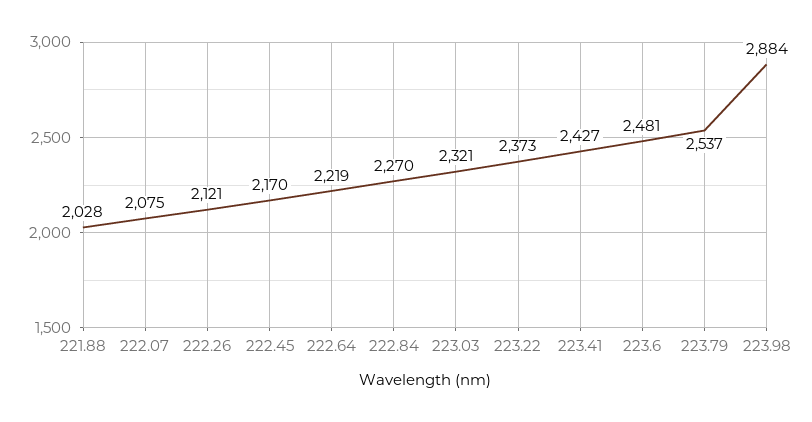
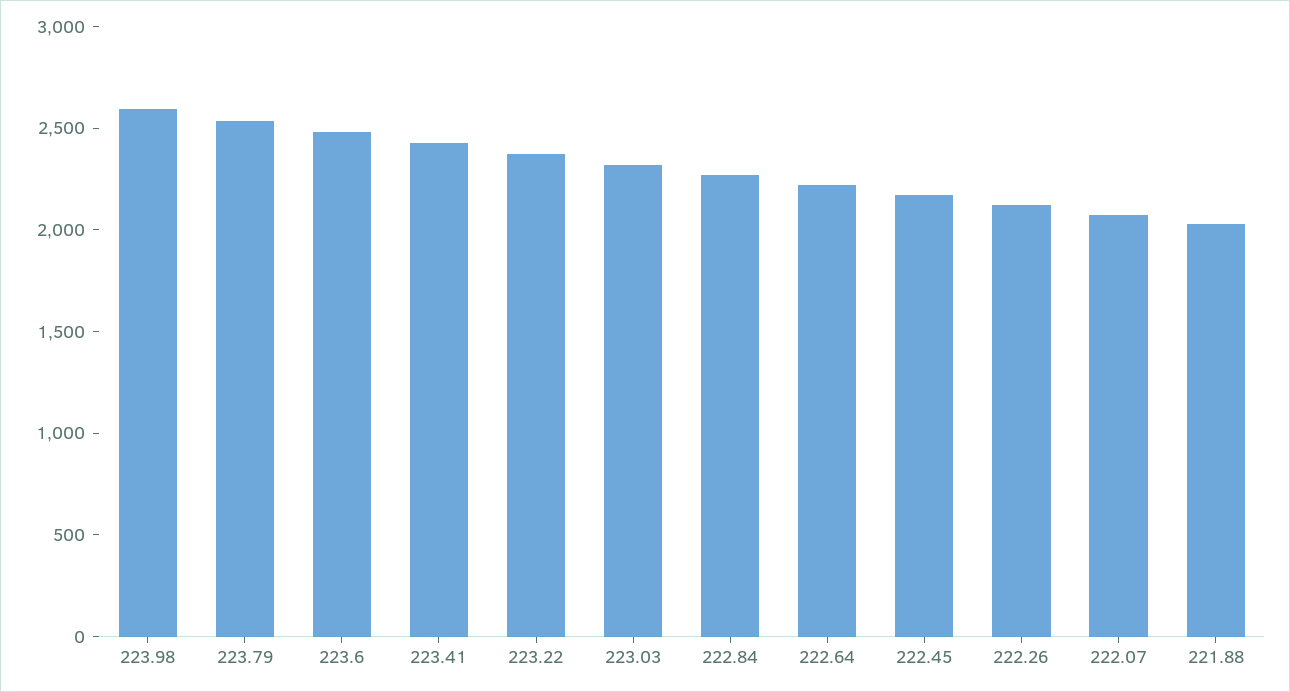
223.98: 2884 -> 2600

